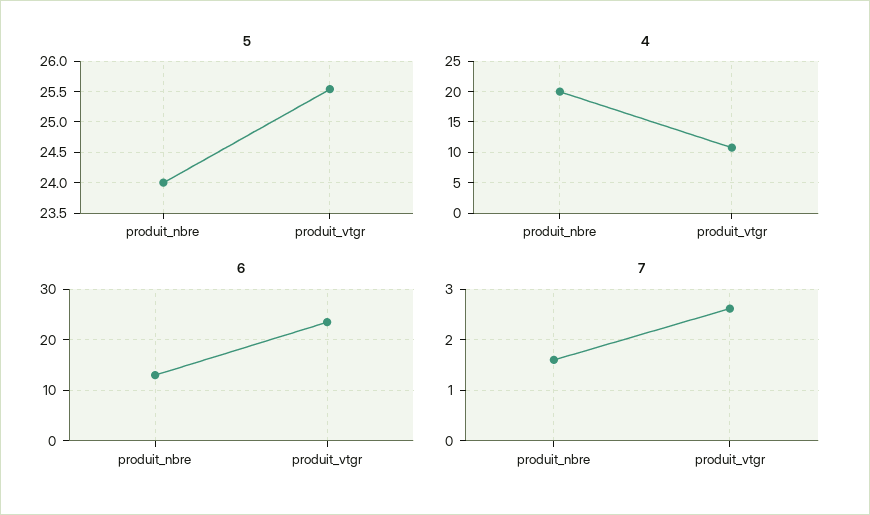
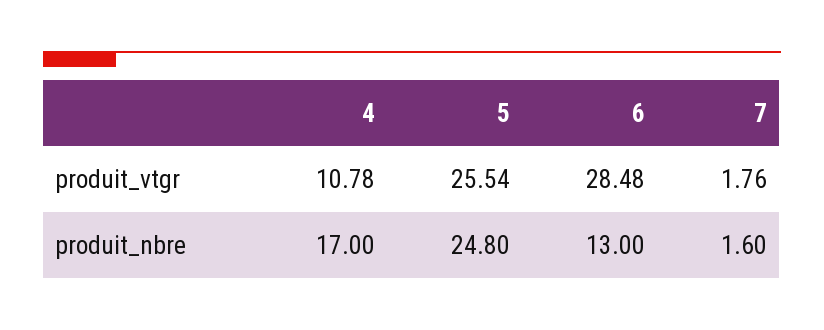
5, produit_nbre: 24 -> 24.8
4, produit_nbre: 20 -> 17
6, produit_vtgr: 24 -> 28.48
7, produit_vtgr: 2.6 -> 1.76

